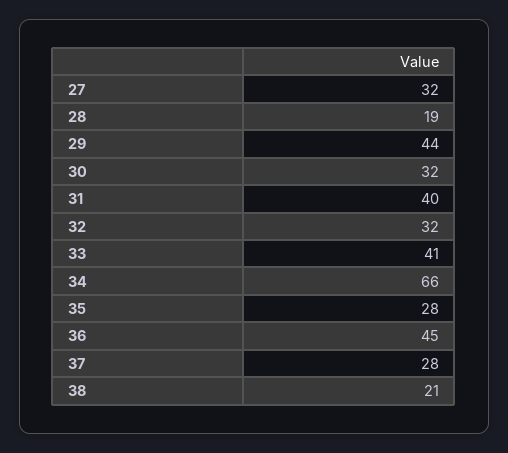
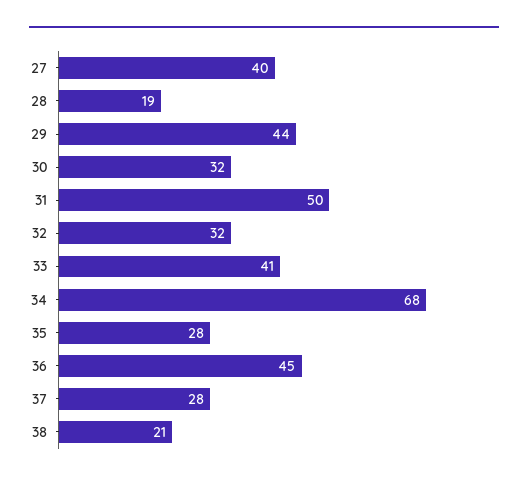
27: 32 -> 40
31: 40 -> 50
34: 66 -> 68

